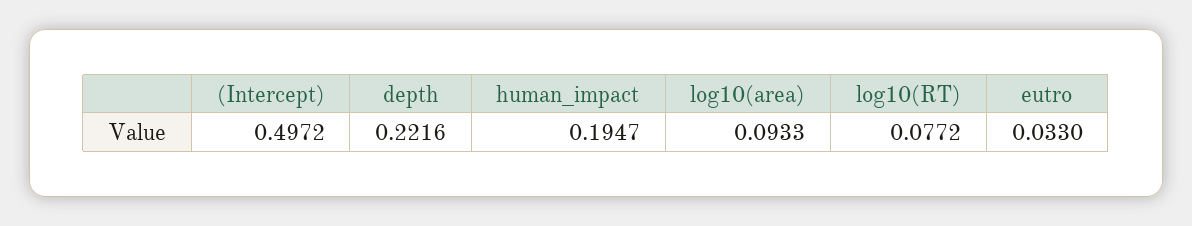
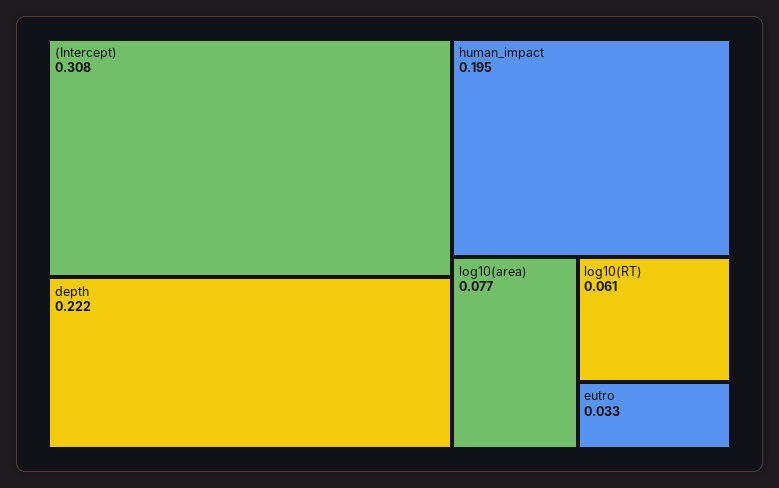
(Intercept): 0.4972 -> 0.308
log10(area): 0.0933 -> 0.077
log10(RT): 0.0772 -> 0.061

